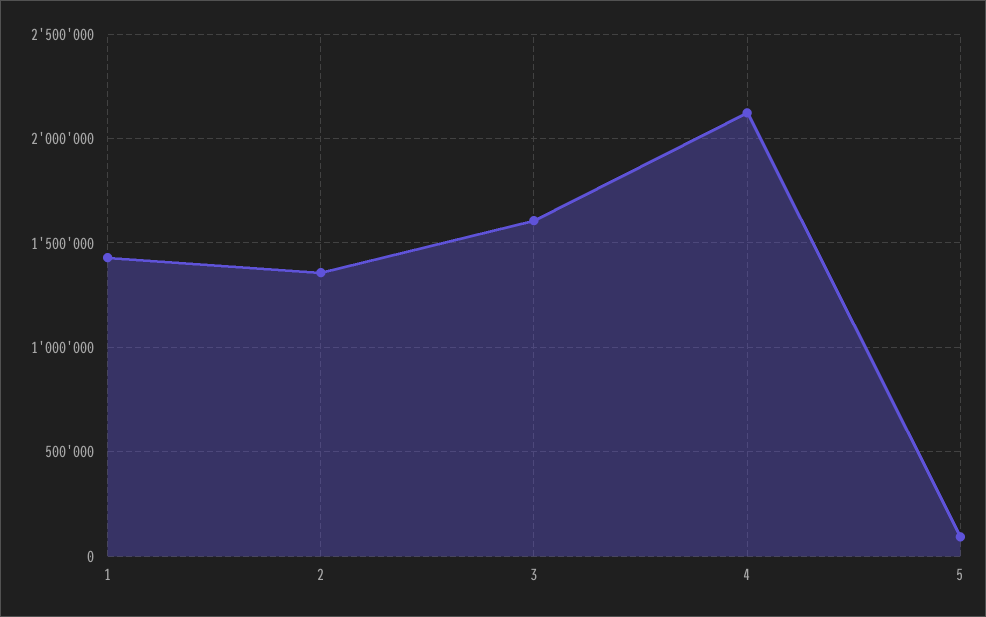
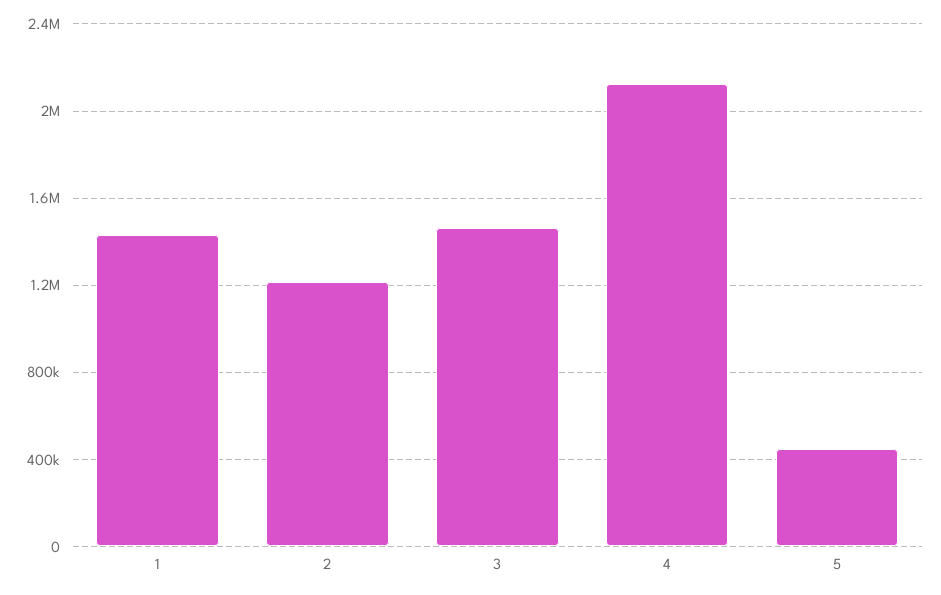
2: 1350000 -> 1200000
3: 1600000 -> 1450000
5: 100000 -> 450000

